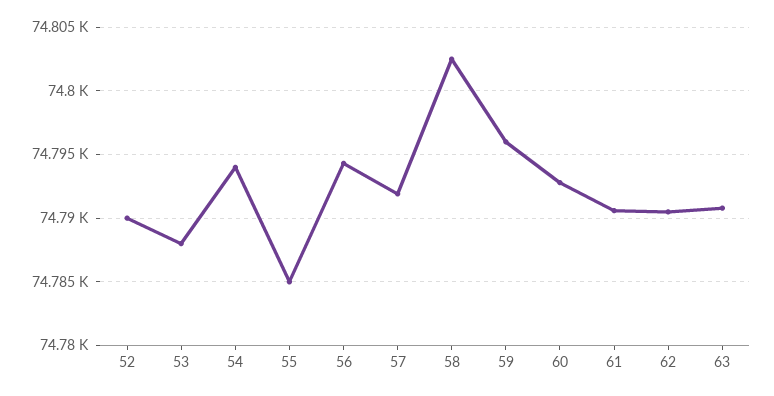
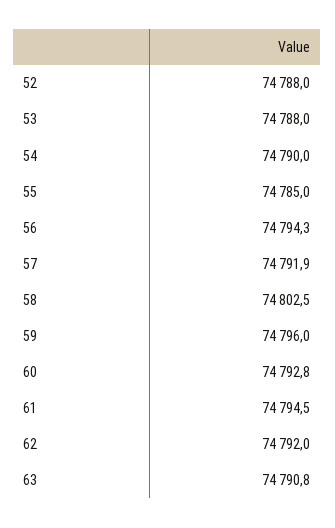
52: 74790 -> 74788
54: 74794 -> 74790
61: 74790.5 -> 74794.5
62: 74790.5 -> 74792

